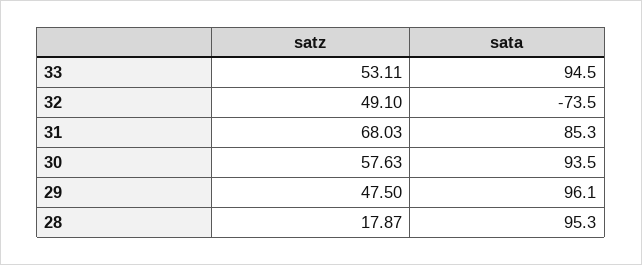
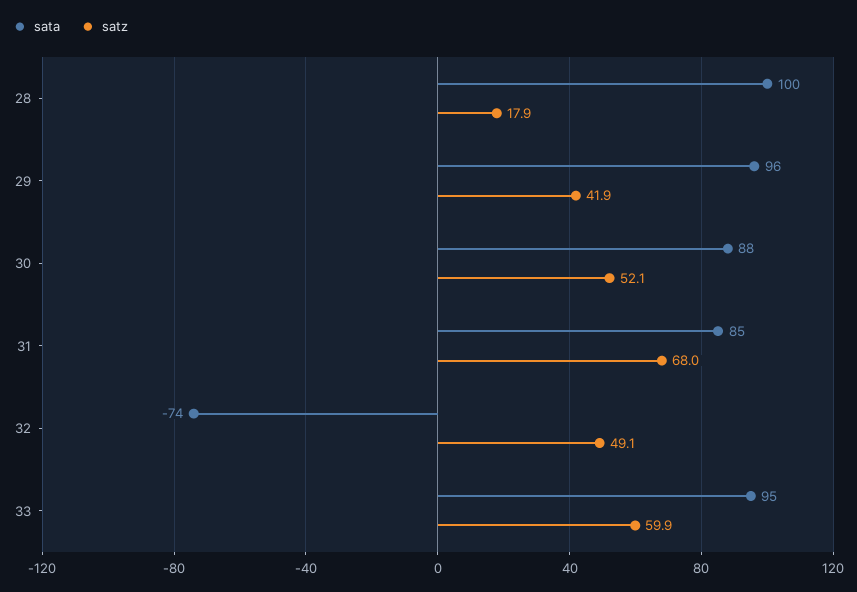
satz, 33: 53.11 -> 59.9
satz, 30: 57.63 -> 52.1
sata, 30: 93.5 -> 88
satz, 29: 47.5 -> 41.9
sata, 28: 95.3 -> 100

